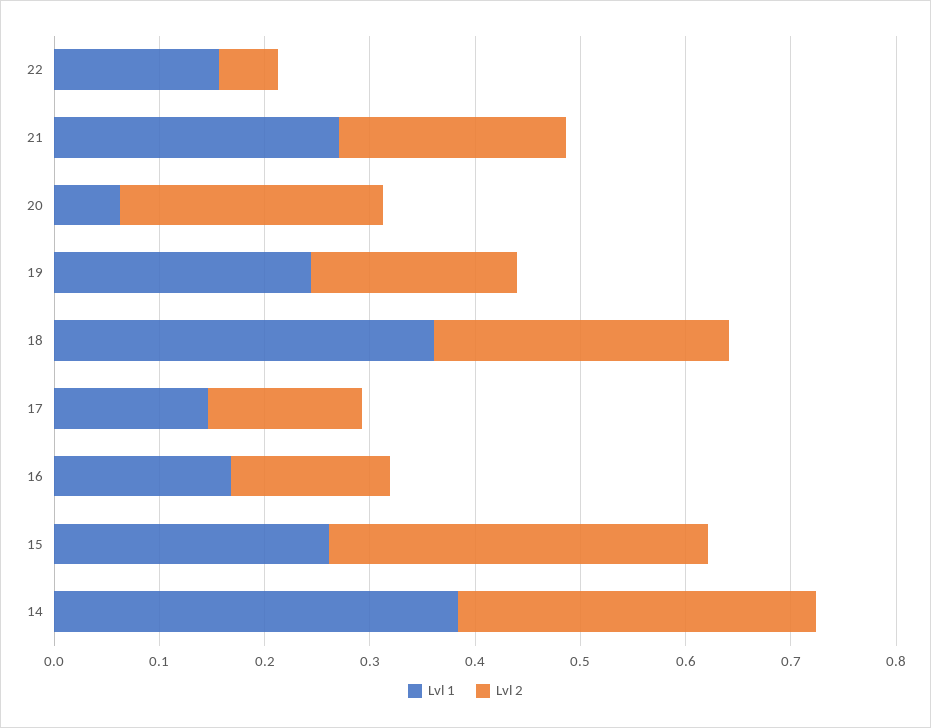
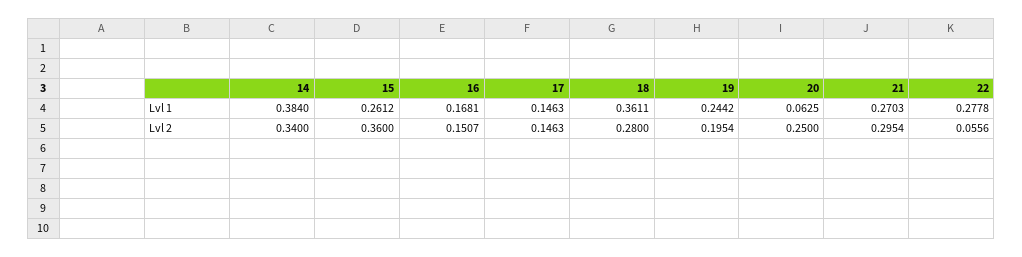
Lvl 1, 22: 0.16 -> 0.2778
Lvl 2, 21: 0.22 -> 0.2954

